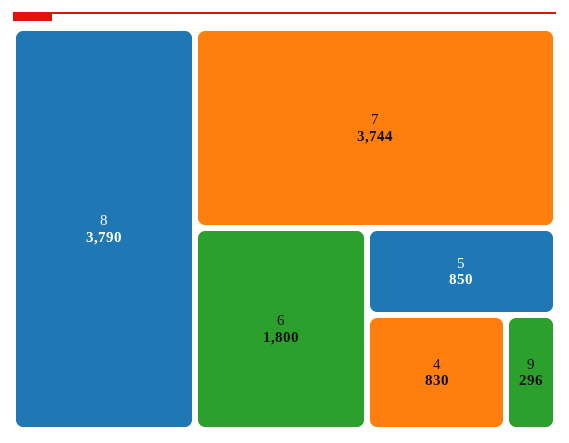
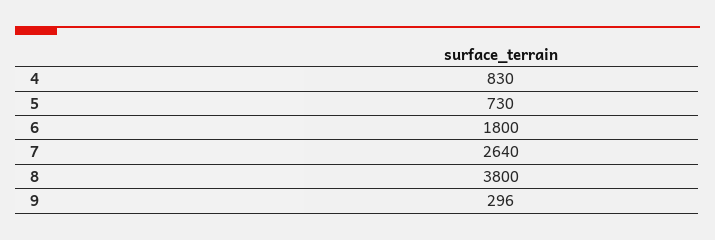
8: 3790 -> 3800
7: 3744 -> 2640
5: 850 -> 730

